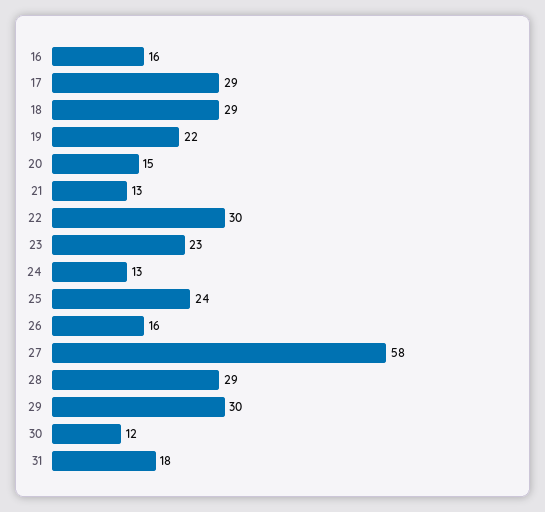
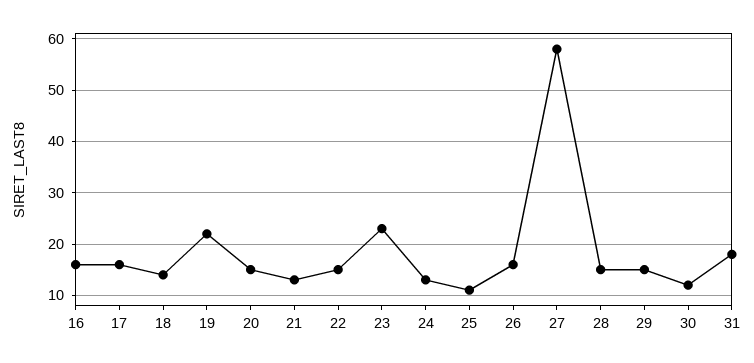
17: 29 -> 15
18: 29 -> 15
22: 30 -> 15
25: 24 -> 10
28: 29 -> 15
29: 30 -> 15

